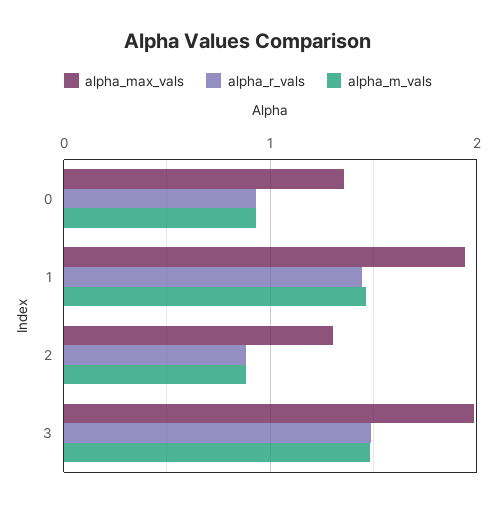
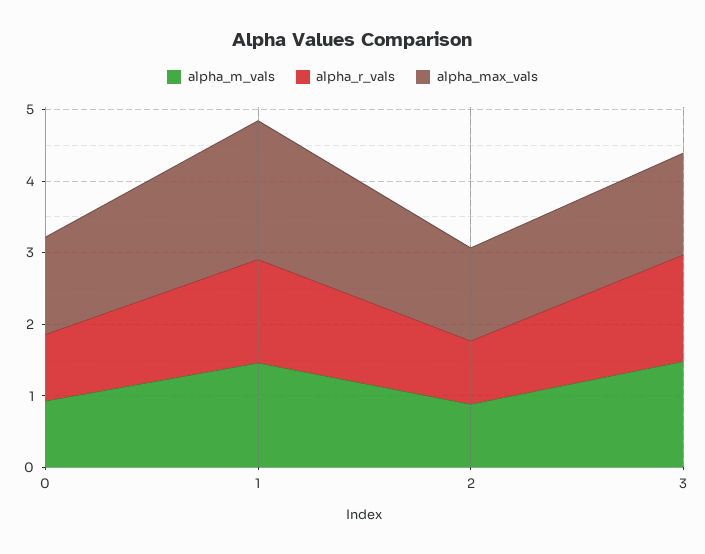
alpha_max_vals, 3: 2 -> 1.4

